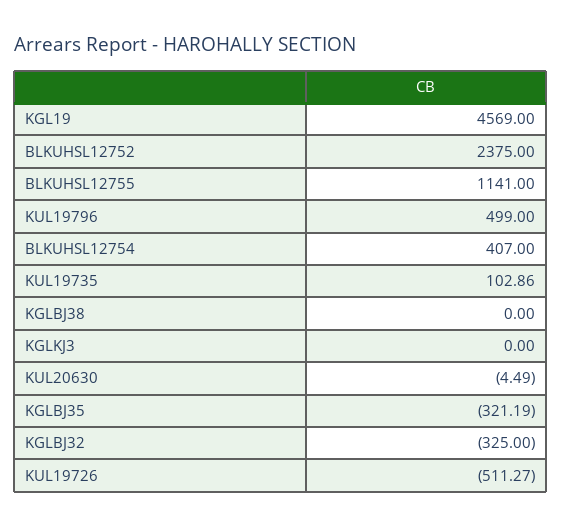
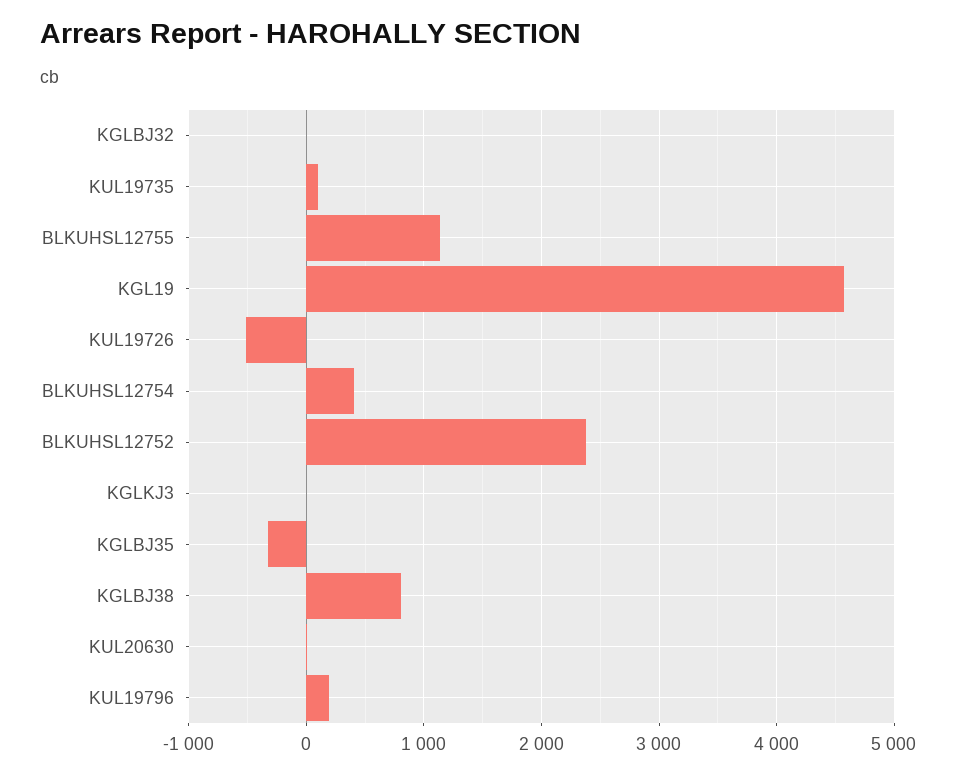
KUL19796: 499 -> 200
KGLBJ38: 0 -> 800
KGLBJ32: -325 -> 0

